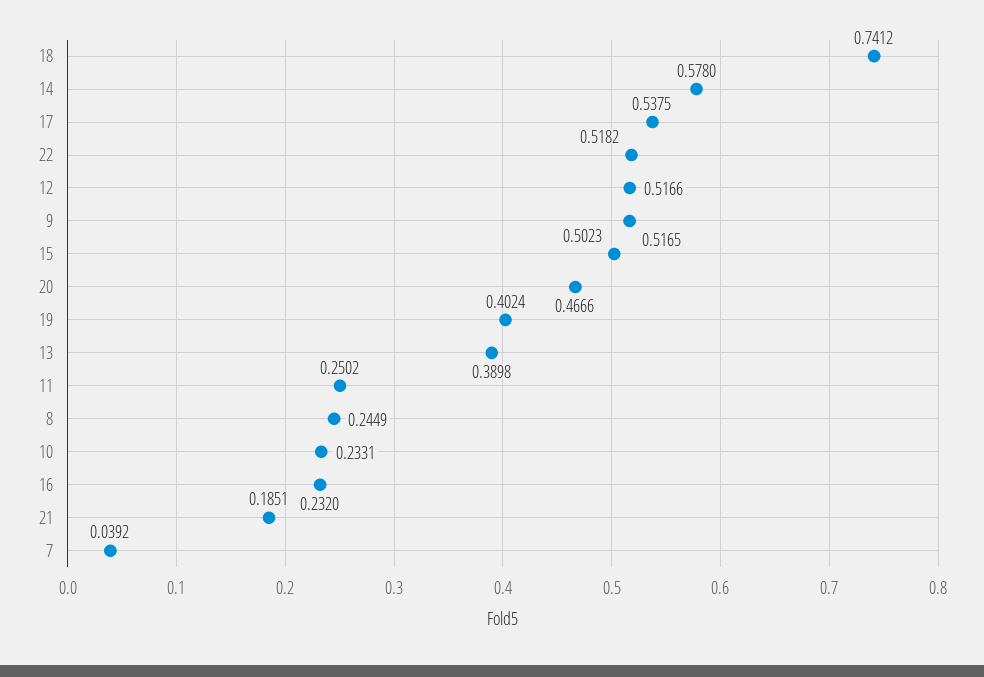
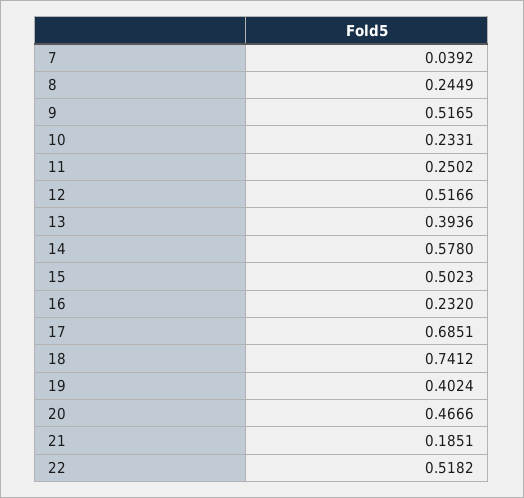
17: 0.5375 -> 0.6851
13: 0.3898 -> 0.3936

